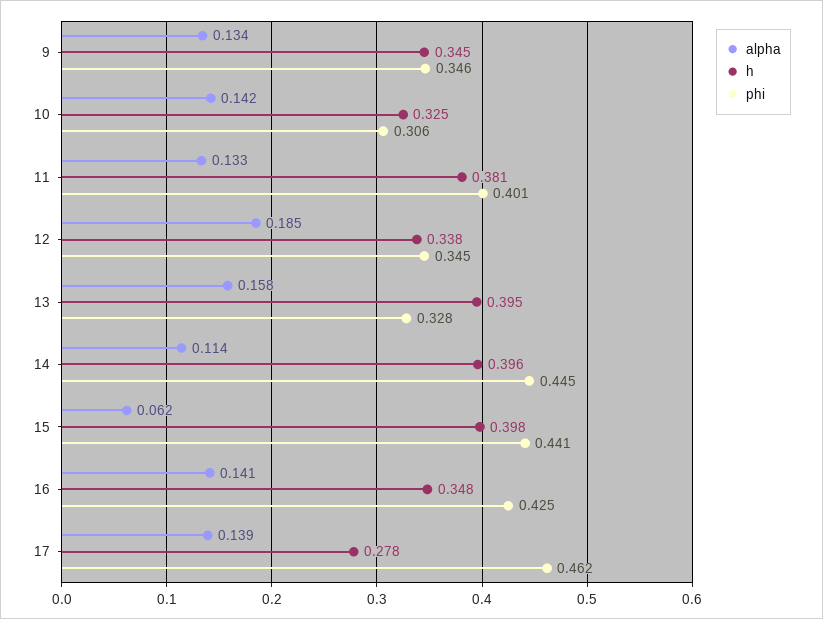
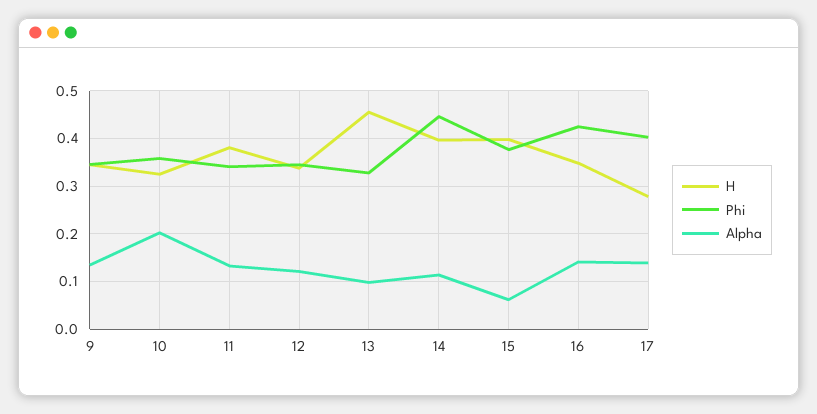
alpha, 10: 0.142 -> 0.2
phi, 10: 0.306 -> 0.36
phi, 11: 0.401 -> 0.34
alpha, 12: 0.185 -> 0.12
alpha, 13: 0.158 -> 0.1
h, 13: 0.395 -> 0.46
phi, 15: 0.441 -> 0.38
phi, 17: 0.462 -> 0.4

